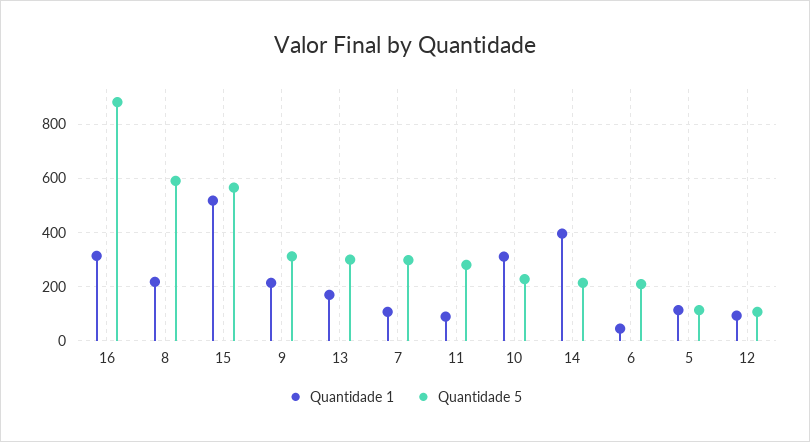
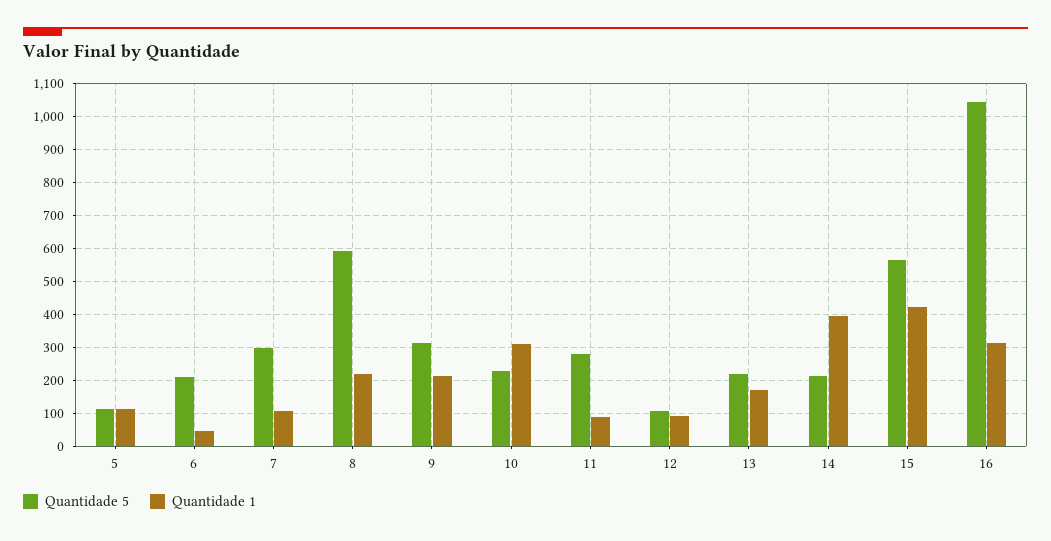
Quantidade 5, 16: 875 -> 1040
Quantidade 1, 15: 525 -> 420
Quantidade 5, 13: 300 -> 220

